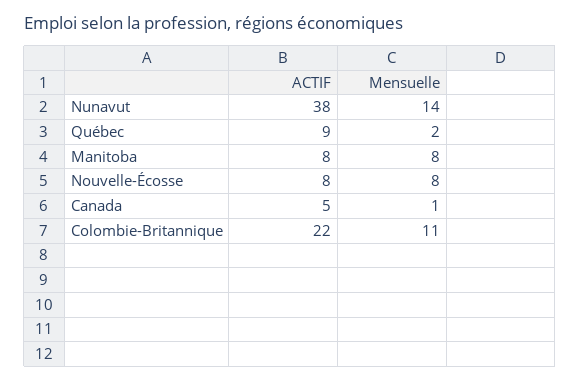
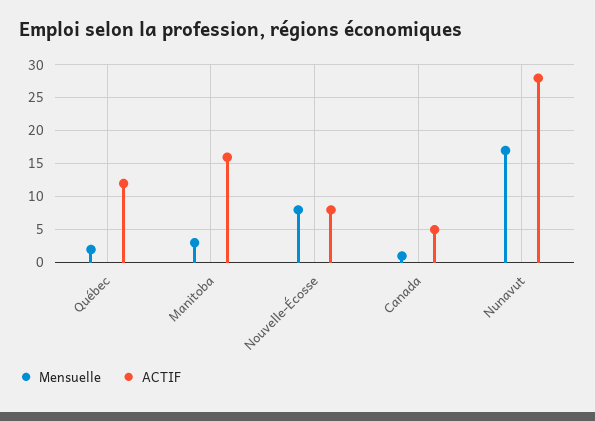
ACTIF, Nunavut: 38 -> 28
Mensuelle, Nunavut: 14 -> 17
ACTIF, Québec: 9 -> 12
ACTIF, Manitoba: 8 -> 16
Mensuelle, Manitoba: 8 -> 3
ACTIF, Colombie-Britannique: 22 -> none
Mensuelle, Colombie-Britannique: 11 -> none

